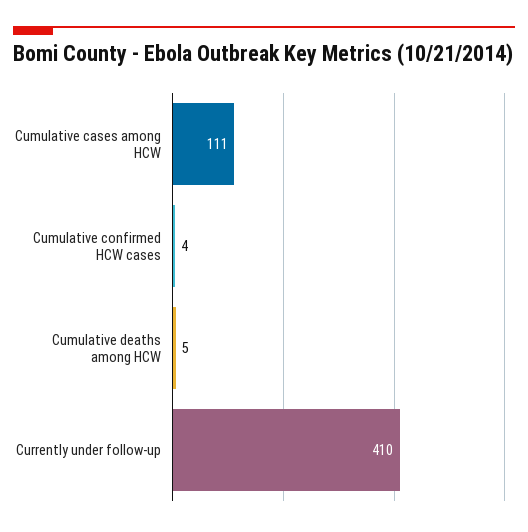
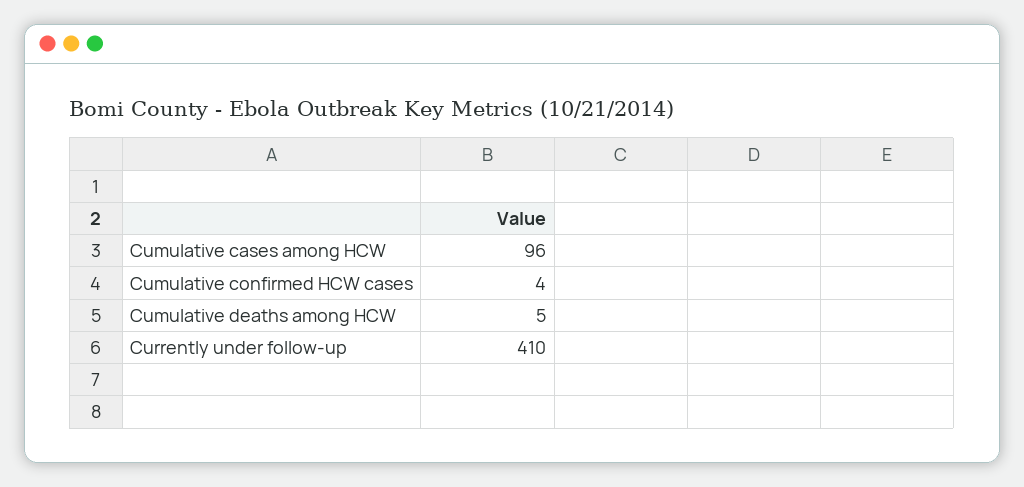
Cumulative cases among HCW: 111 -> 96

